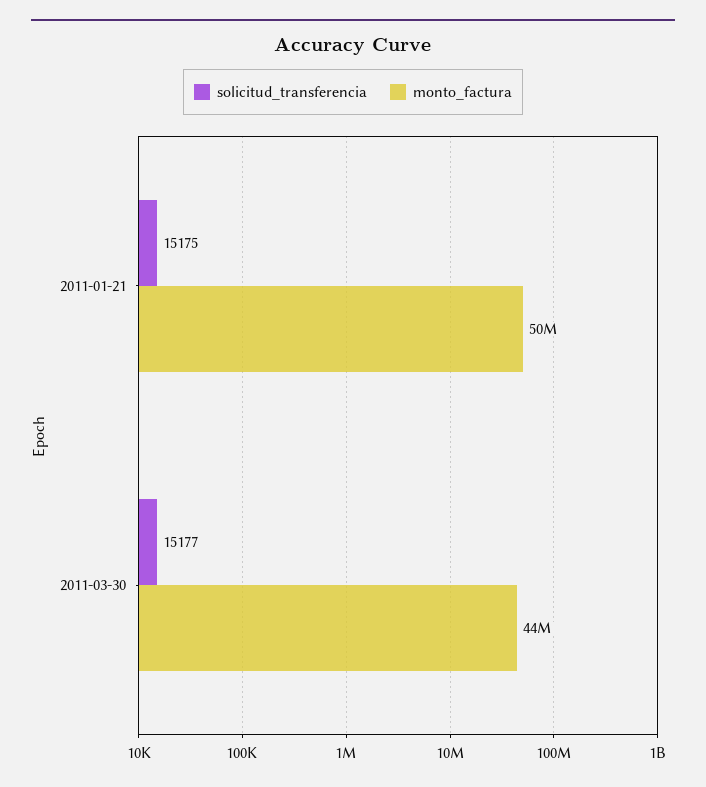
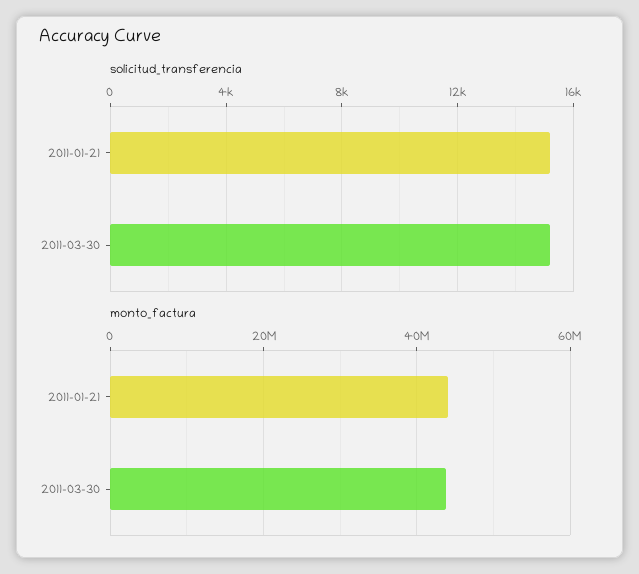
monto_factura, 2011-01-21: 50000000 -> 44000000

